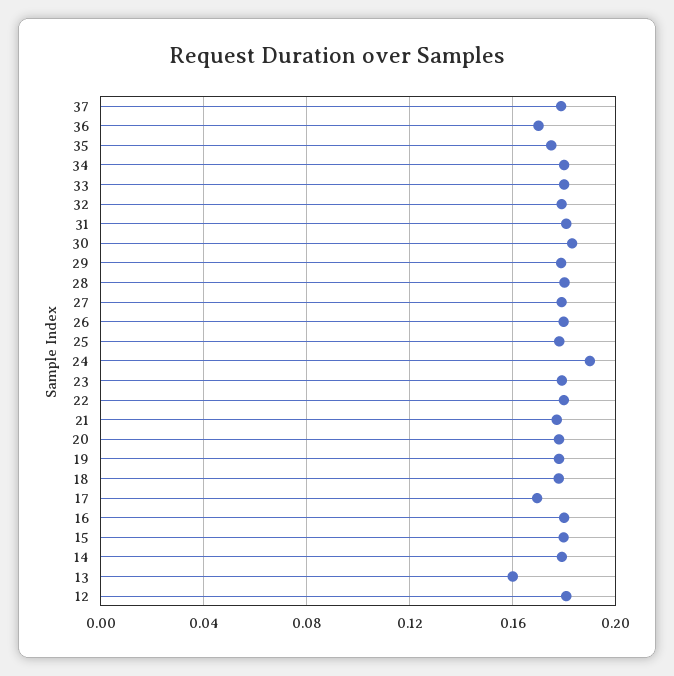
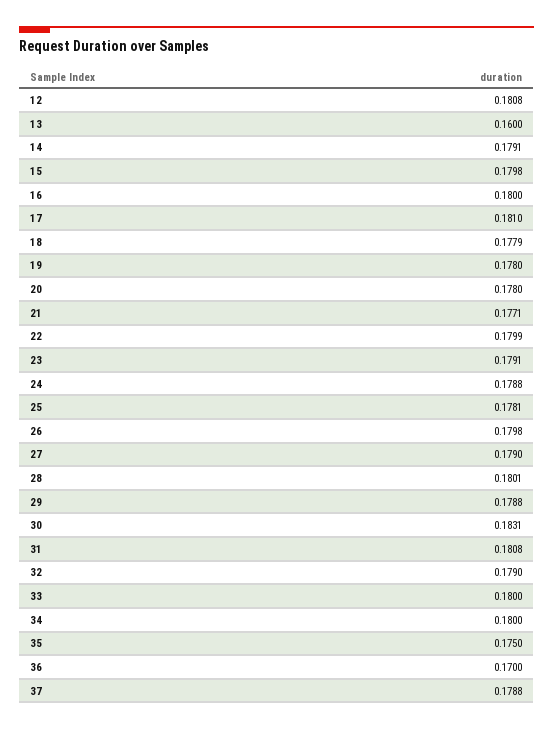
24: 0.19 -> 0.1788
17: 0.17 -> 0.181

